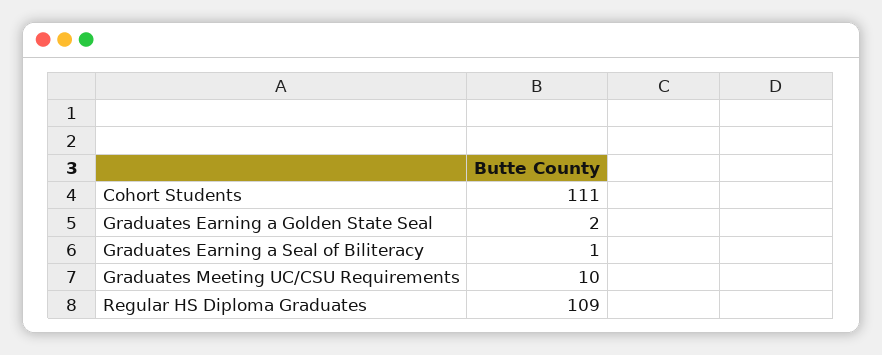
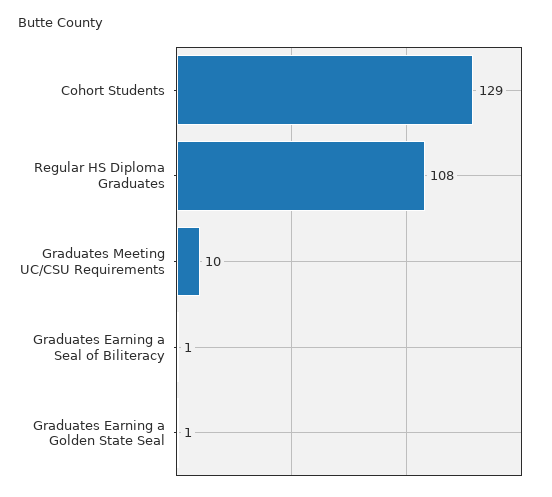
Cohort Students: 111 -> 129
Graduates Earning a Golden State Seal: 2 -> 1
Regular HS Diploma Graduates: 109 -> 108

